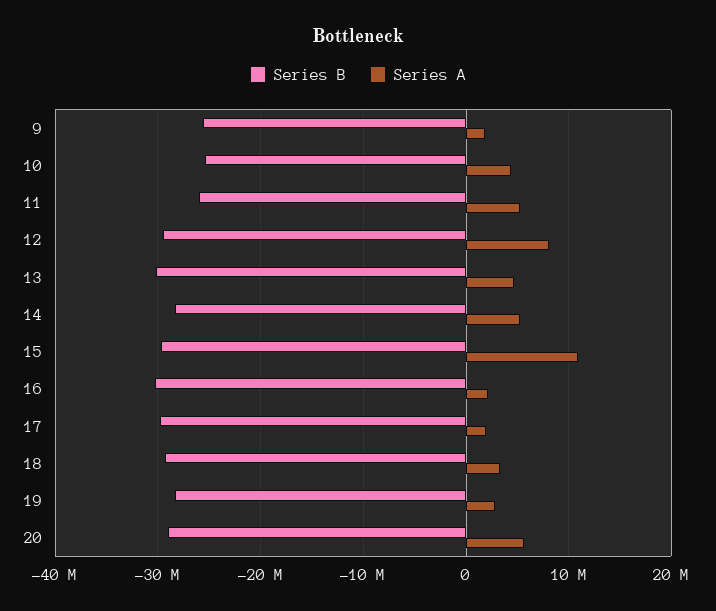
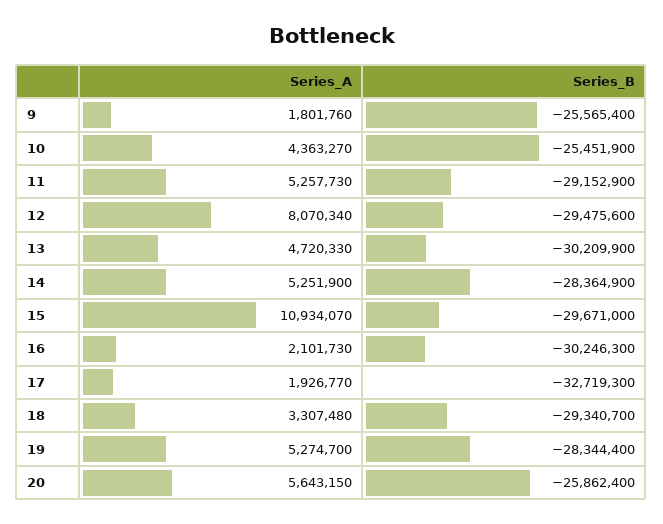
Series B, 11: -26000000 -> -29152900
Series B, 17: -30000000 -> -32719300
Series A, 19: 3000000 -> 5274700
Series B, 20: -29000000 -> -25862400

